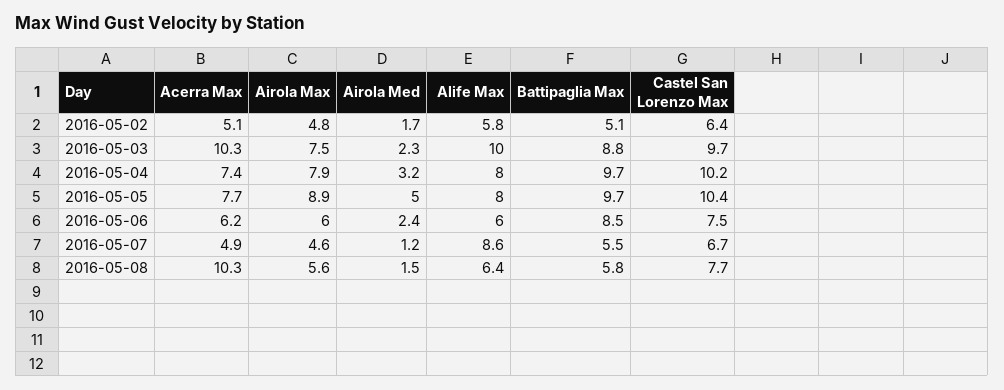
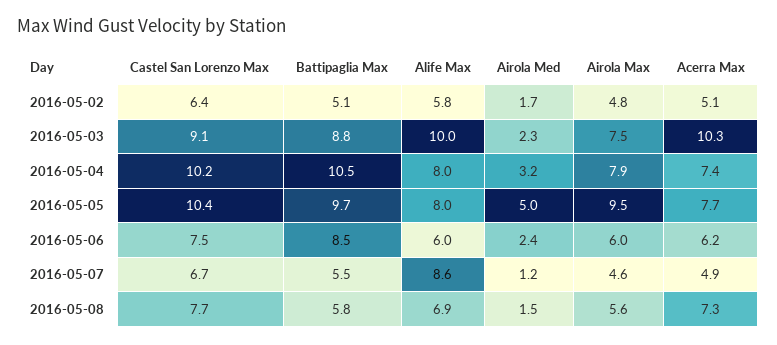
Castel San Lorenzo Max, 2016-05-03: 9.7 -> 9.1
Battipaglia Max, 2016-05-04: 9.7 -> 10.5
Airola Max, 2016-05-05: 8.9 -> 9.5
Acerra Max, 2016-05-08: 10.3 -> 7.3
Alife Max, 2016-05-08: 6.4 -> 6.9

